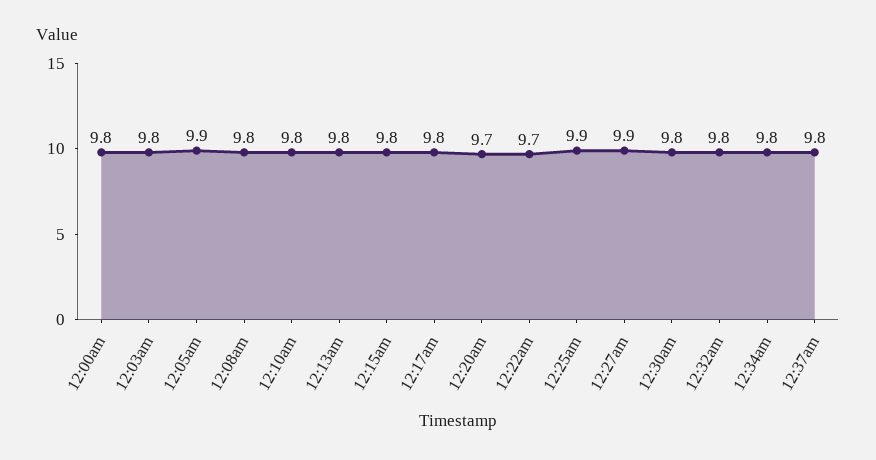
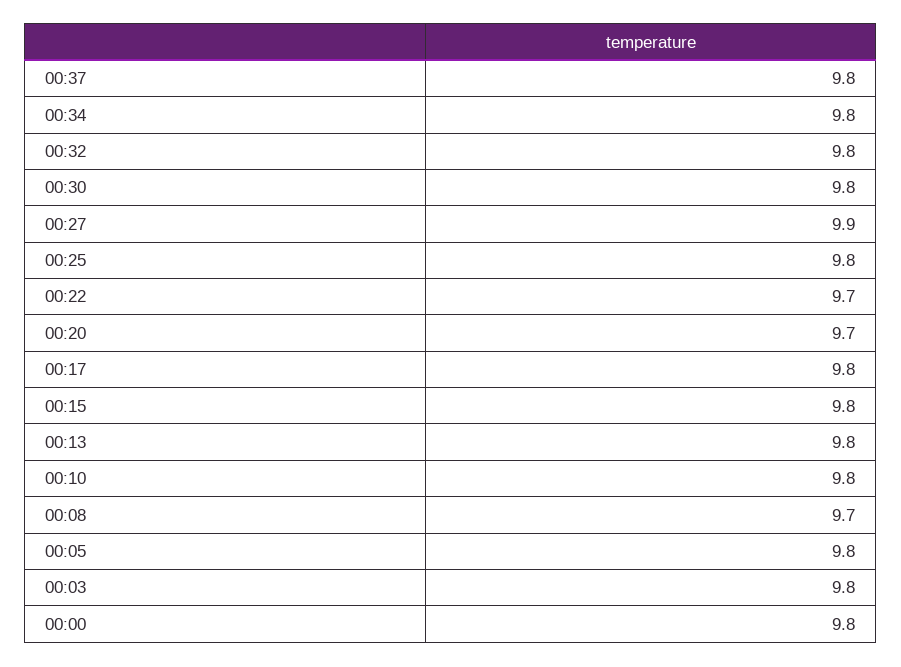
12:05am: 9.9 -> 9.8
12:08am: 9.8 -> 9.7
12:25am: 9.9 -> 9.8

